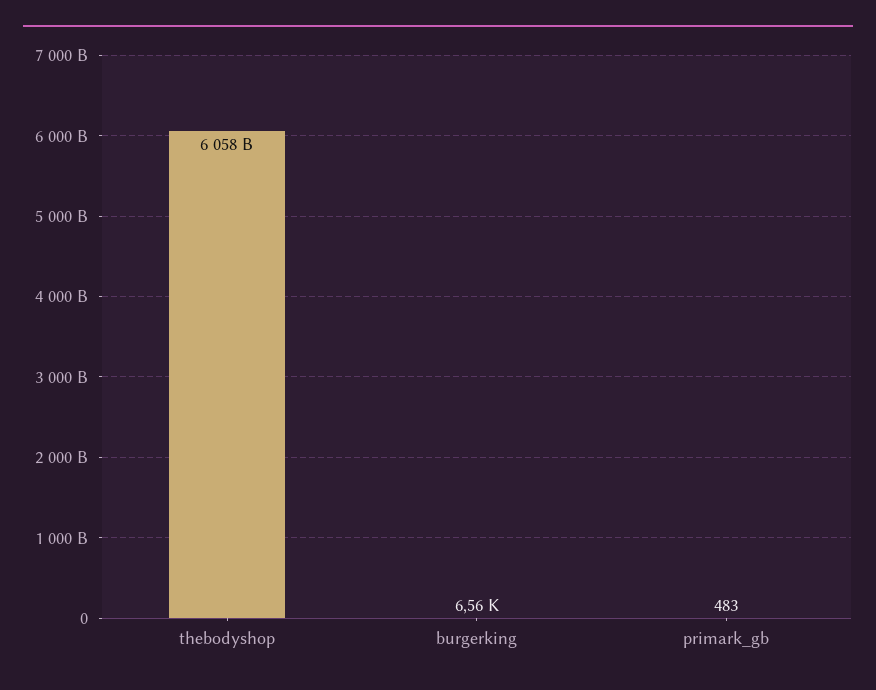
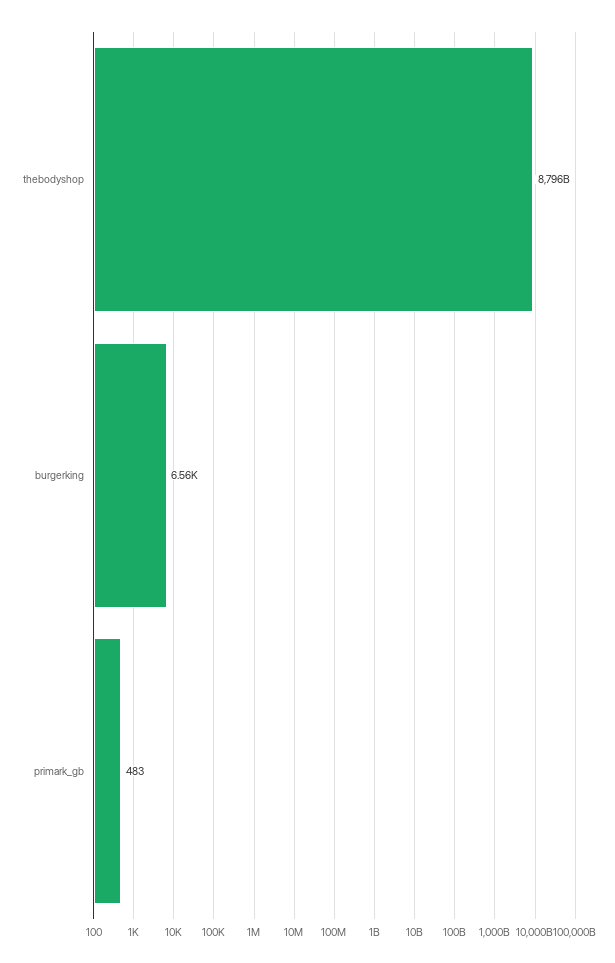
thebodyshop: 6058000000000 -> 8796000000000

